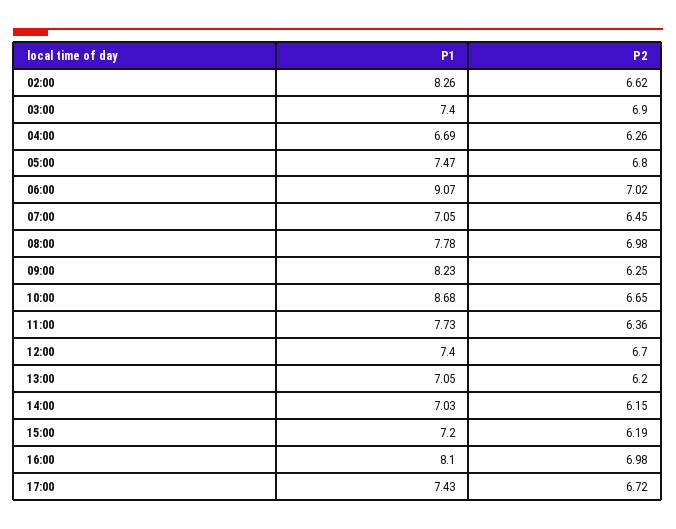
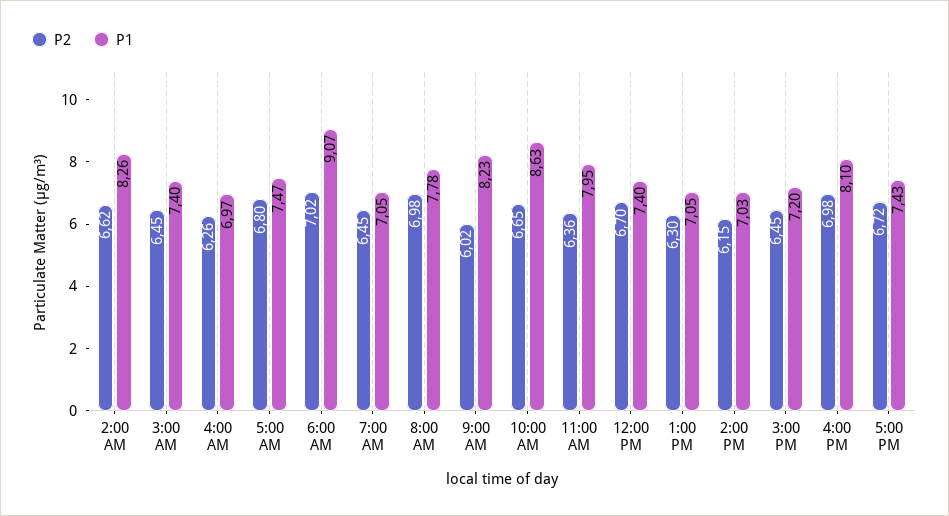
P2, 03:00: 6.9 -> 6.45
P1, 04:00: 6.69 -> 6.97
P2, 09:00: 6.25 -> 6.02
P1, 10:00: 8.68 -> 8.63
P1, 11:00: 7.73 -> 7.95
P2, 13:00: 6.2 -> 6.3
P2, 15:00: 6.19 -> 6.45

